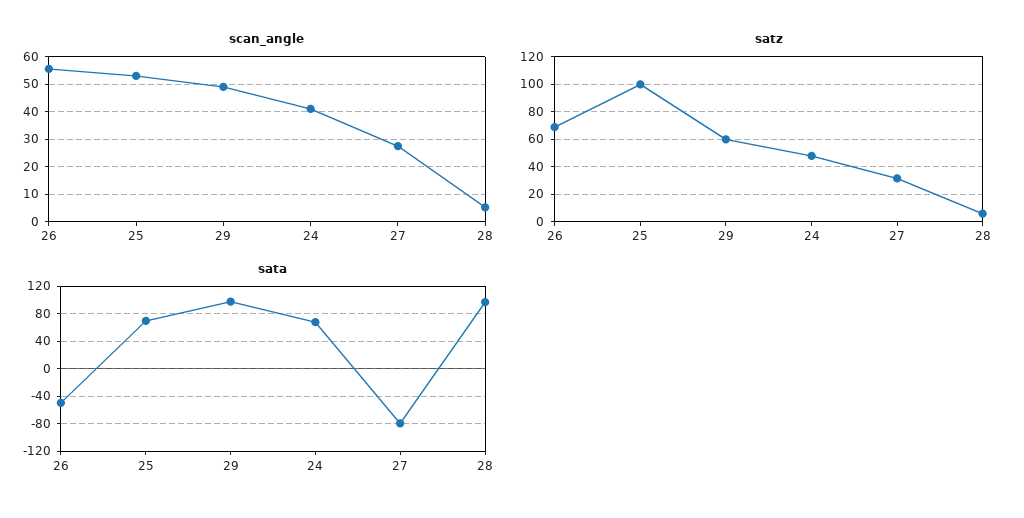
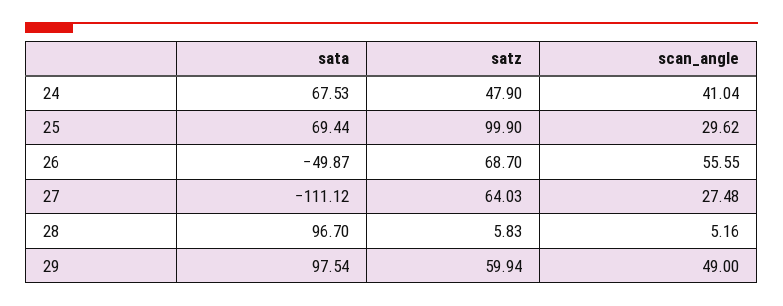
scan_angle, 25: 52.5 -> 29.62
satz, 27: 30 -> 64.03
sata, 27: -80 -> -111.12

